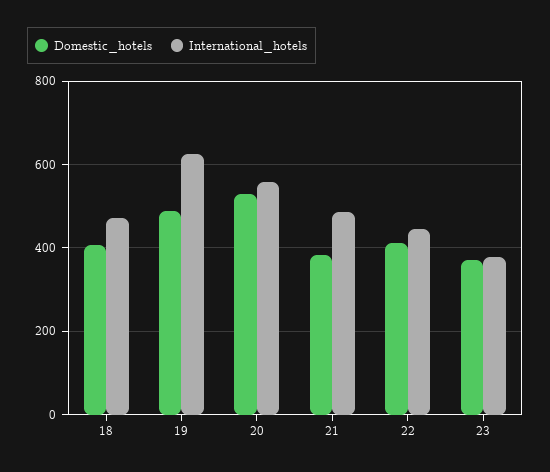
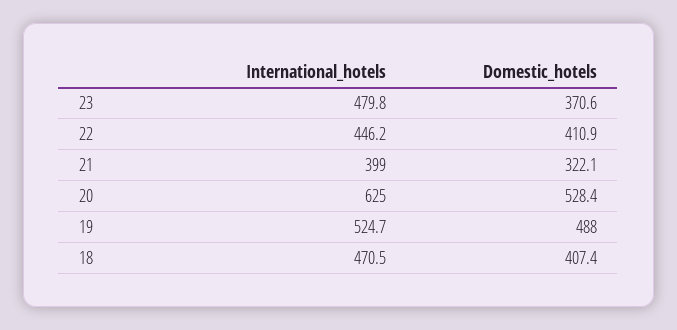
International_hotels, 19: 620 -> 524.7
International_hotels, 20: 560 -> 625
Domestic_hotels, 21: 380 -> 322.1
International_hotels, 21: 480 -> 399
International_hotels, 23: 380 -> 479.8

